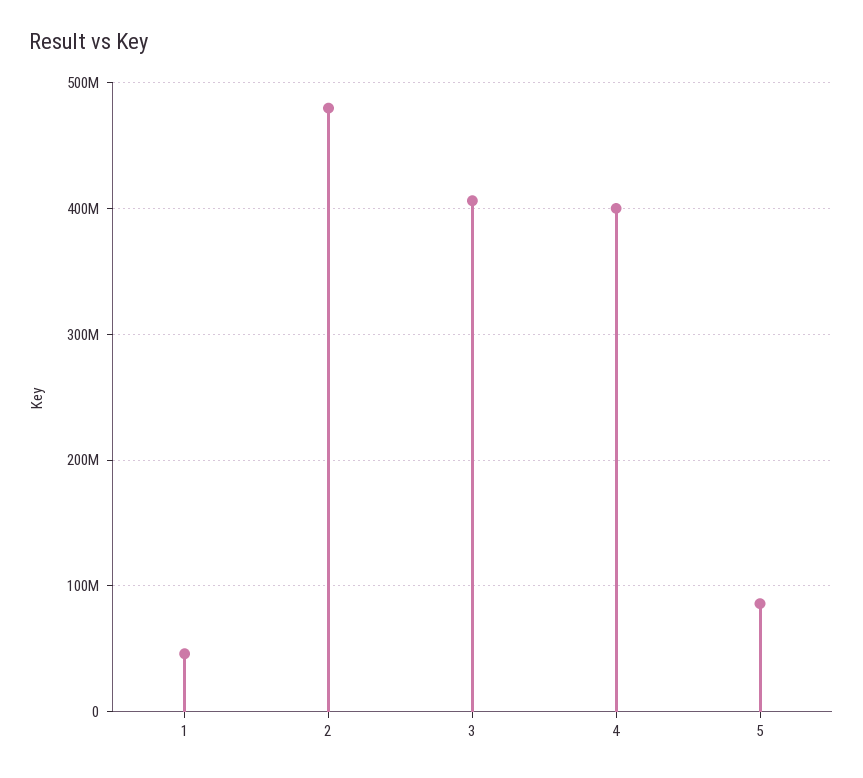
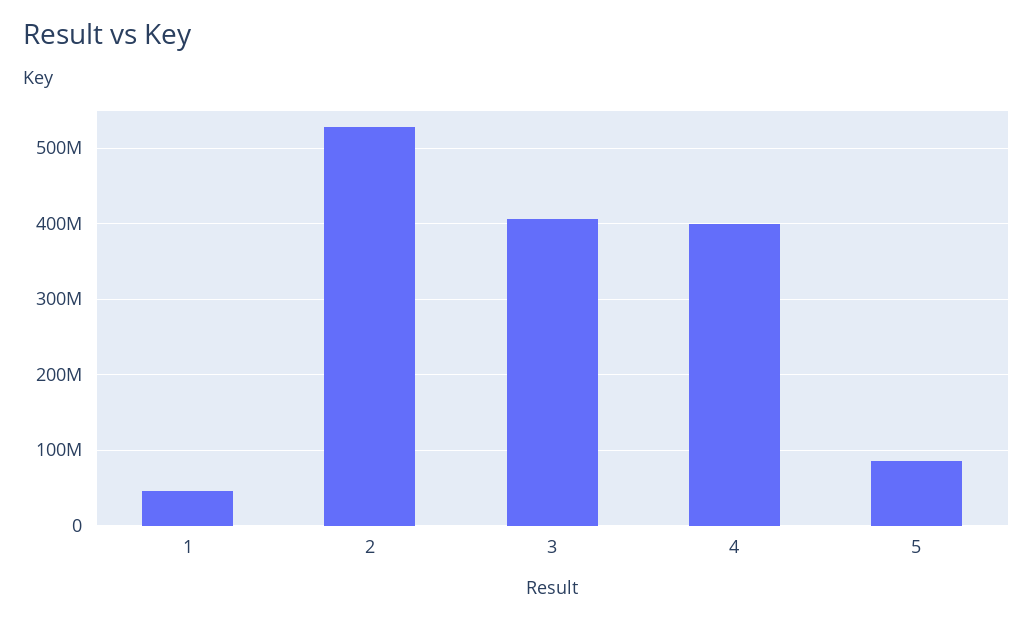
2: 480000000 -> 530000000

